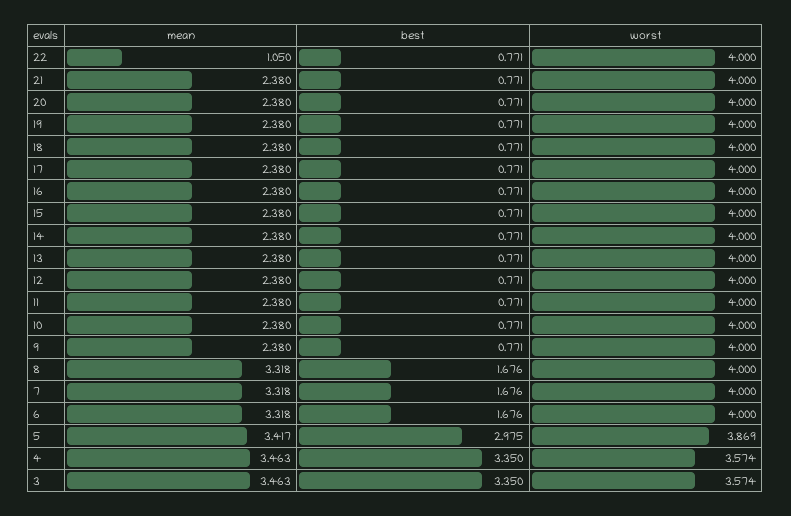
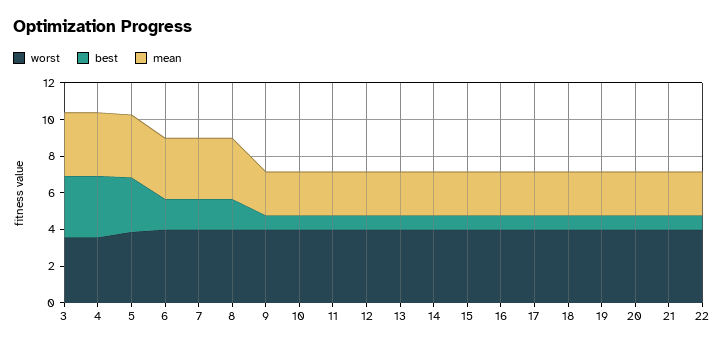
mean, 22: 1.05 -> 2.5

